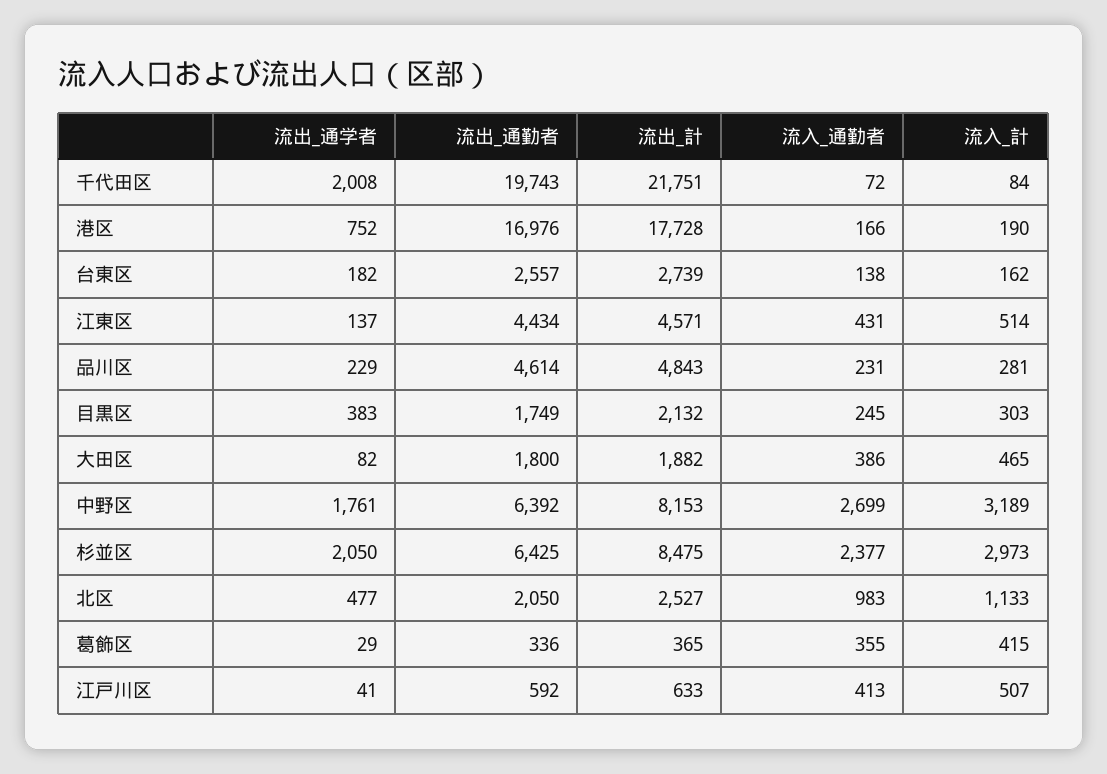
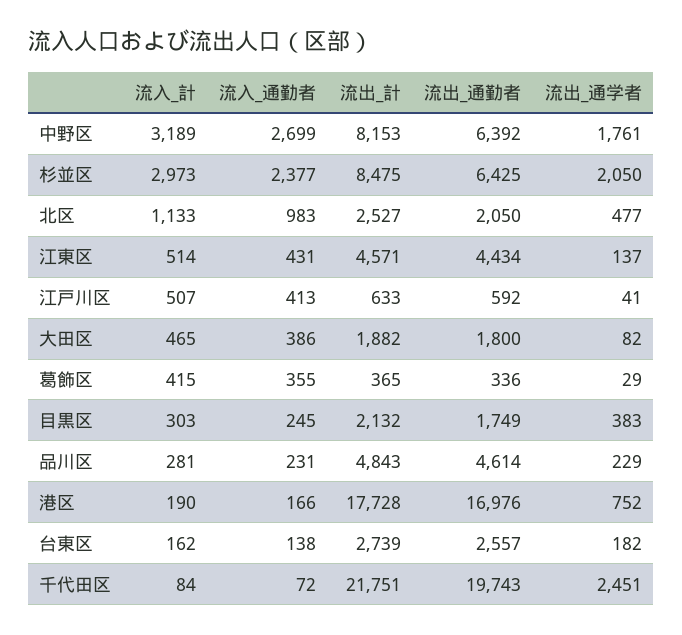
流出_通学者, 千代田区: 2008 -> 2451

